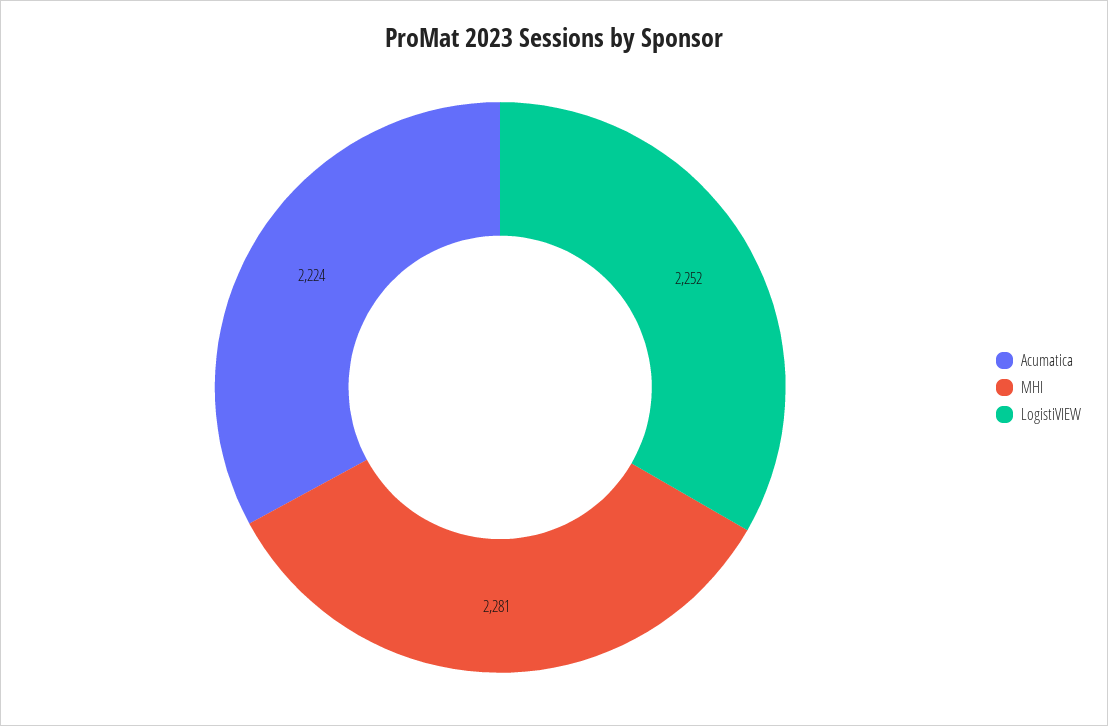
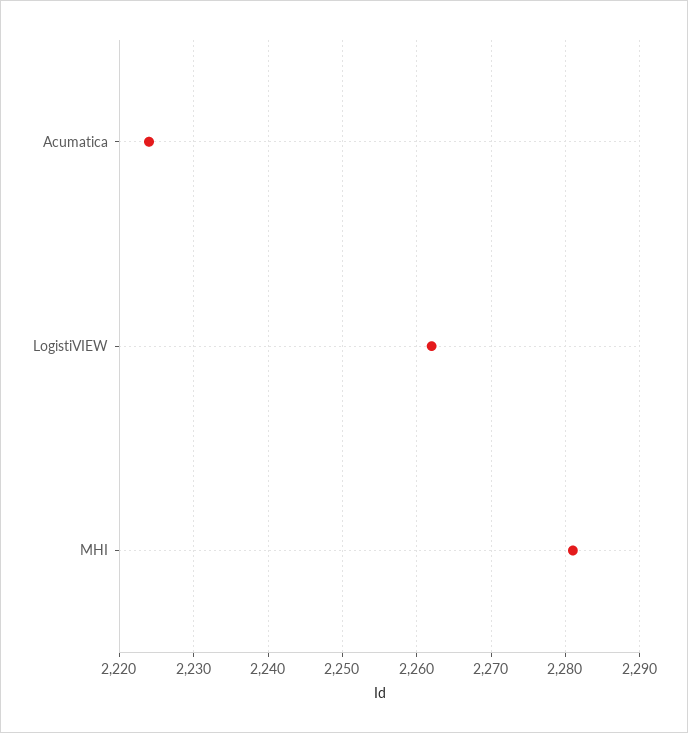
LogistiVIEW: 2252 -> 2262

